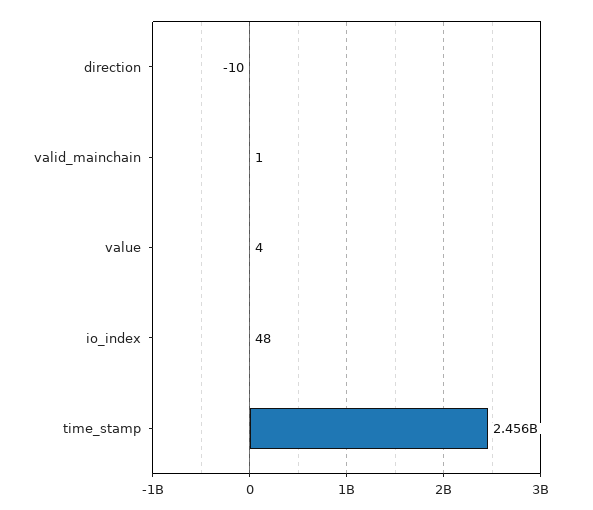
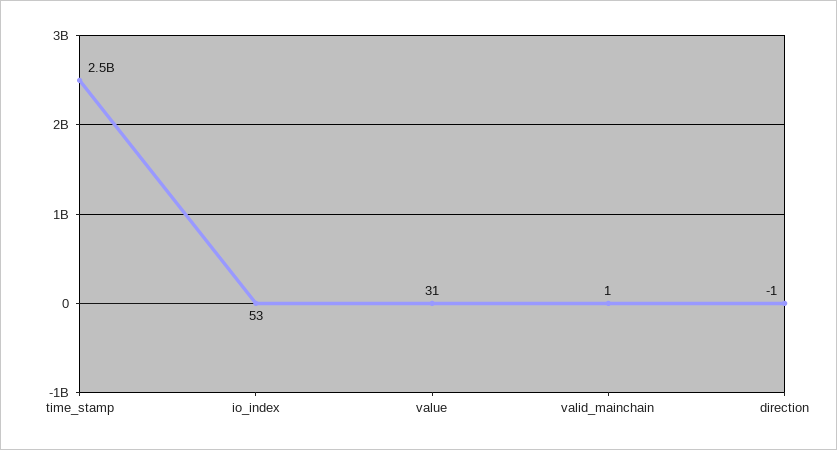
direction: -10 -> -1
value: 4 -> 31
io_index: 48 -> 53

